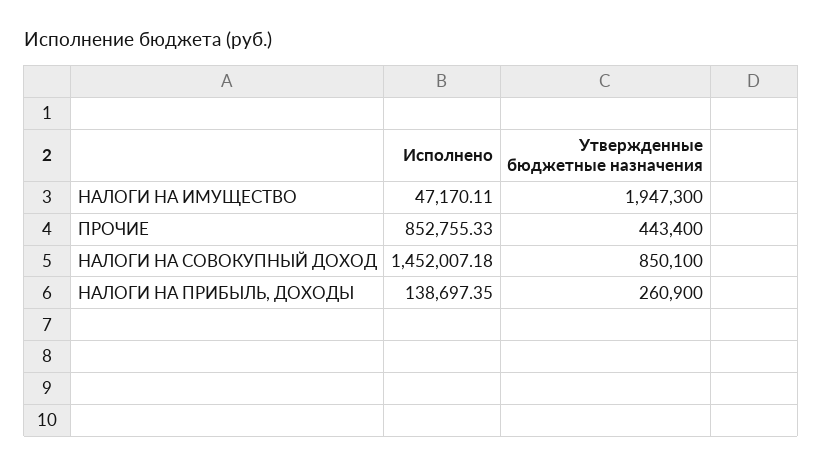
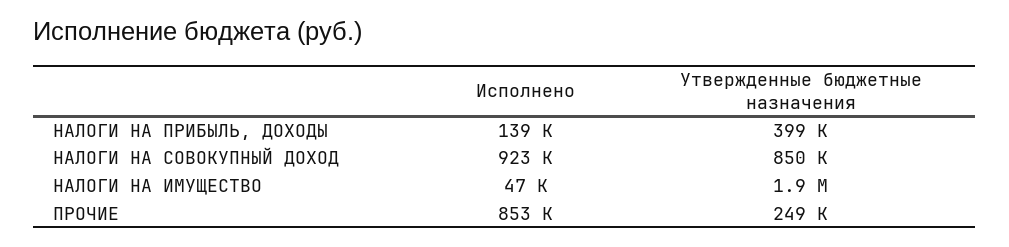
Утвержденные бюджетные назначения, ПРОЧИЕ: 443400 -> 249000
Исполнено, НАЛОГИ НА СОВОКУПНЫЙ ДОХОД: 1452007.18 -> 923000
Утвержденные бюджетные назначения, НАЛОГИ НА ПРИБЫЛЬ, ДОХОДЫ: 260900 -> 399000

